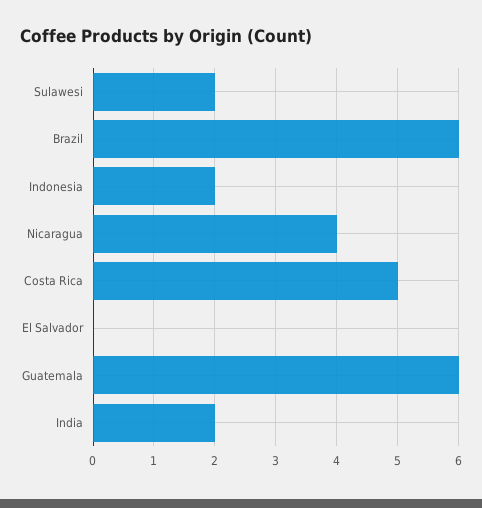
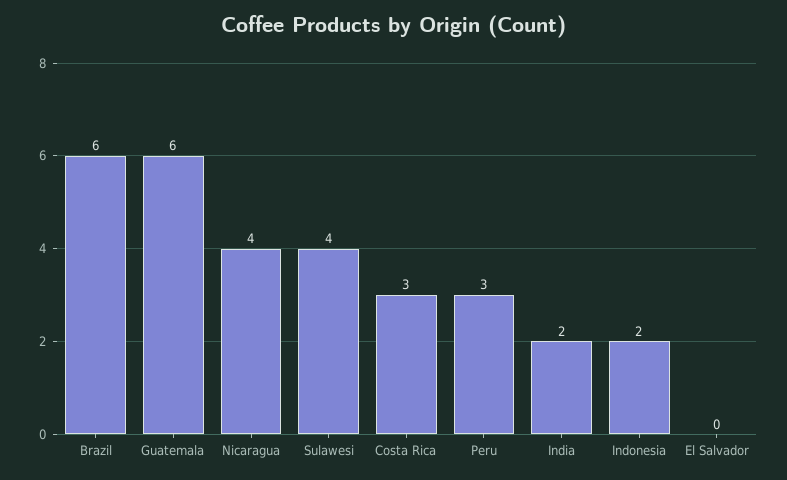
Sulawesi: 2 -> 4
Costa Rica: 5 -> 3
Peru: none -> 3

